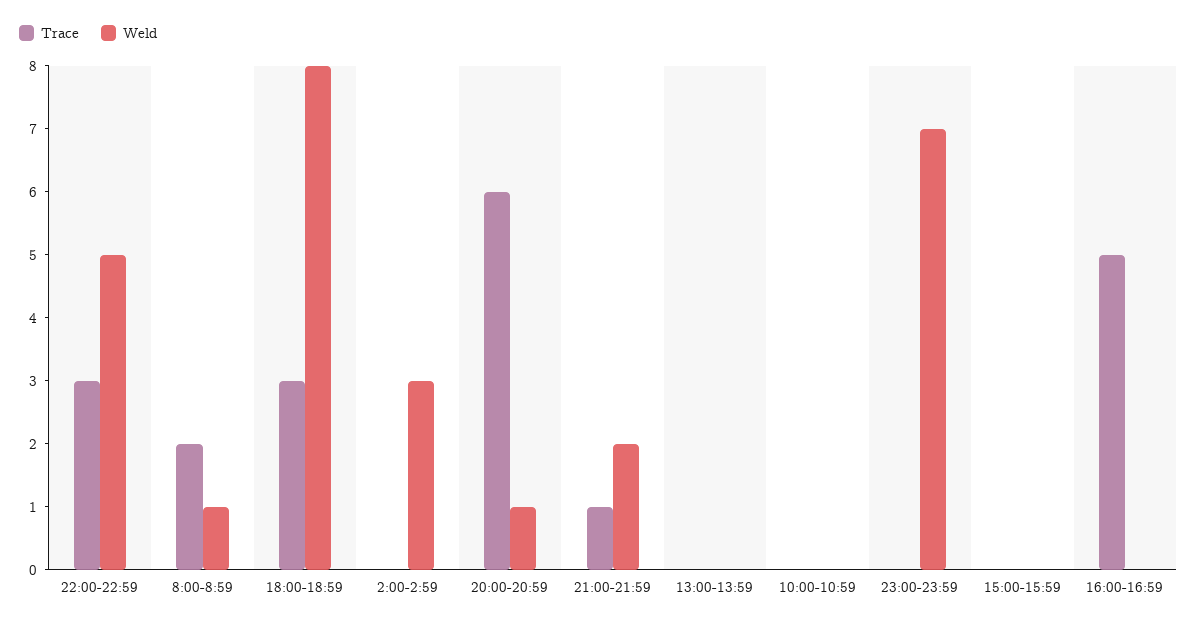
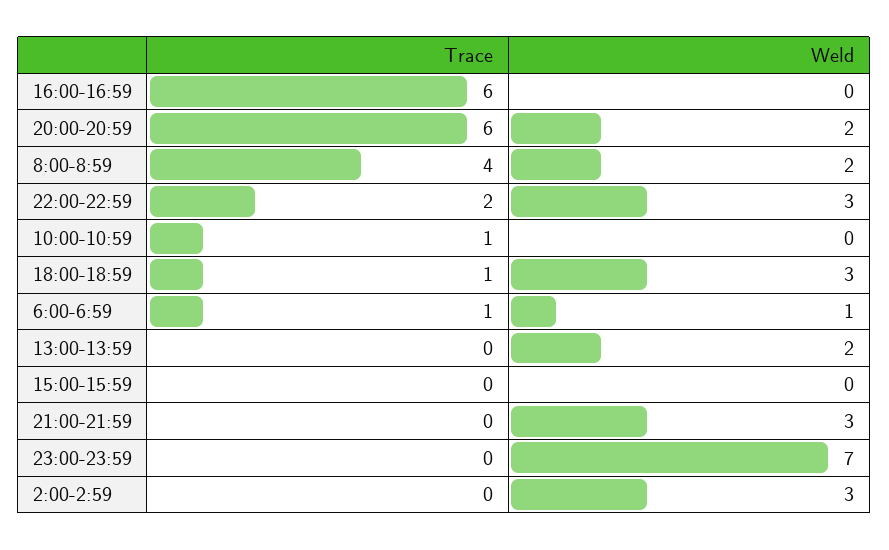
Trace, 22:00-22:59: 3 -> 2
Weld, 22:00-22:59: 5 -> 3
Trace, 8:00-8:59: 2 -> 4
Weld, 8:00-8:59: 1 -> 2
Trace, 18:00-18:59: 3 -> 1
Weld, 18:00-18:59: 8 -> 3
Weld, 20:00-20:59: 1 -> 2
Trace, 21:00-21:59: 1 -> 0
Weld, 21:00-21:59: 2 -> 3
Weld, 13:00-13:59: 0 -> 2
Trace, 10:00-10:59: 0 -> 1
Trace, 16:00-16:59: 5 -> 6
Trace, 6:00-6:59: none -> 1
Weld, 6:00-6:59: none -> 1

